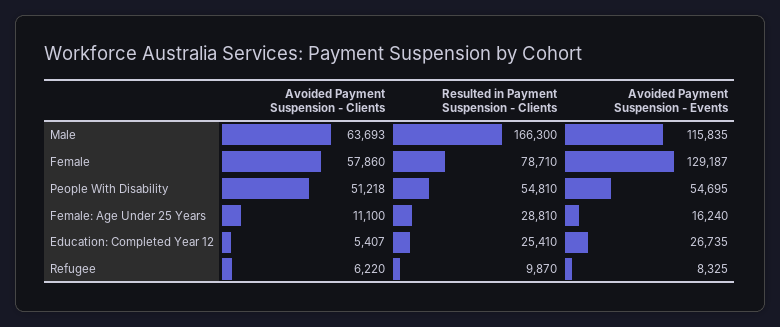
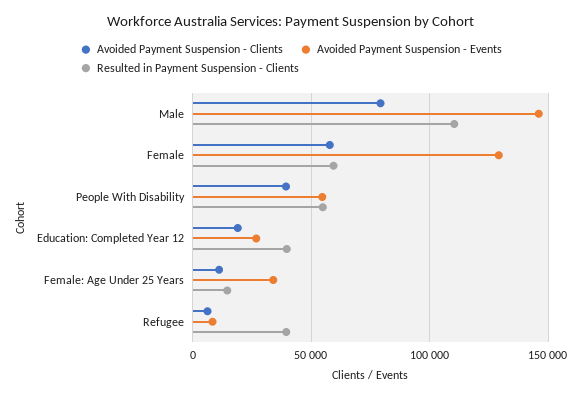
Avoided Payment Suspension - Clients, Male: 63693 -> 80000
Resulted in Payment Suspension - Clients, Male: 166300 -> 110000
Avoided Payment Suspension - Events, Male: 115835 -> 145000
Resulted in Payment Suspension - Clients, Female: 78710 -> 60000
Avoided Payment Suspension - Clients, People With Disability: 51218 -> 40000
Resulted in Payment Suspension - Clients, Female: Age Under 25 Years: 28810 -> 15000
Avoided Payment Suspension - Events, Female: Age Under 25 Years: 16240 -> 35000
Avoided Payment Suspension - Clients, Education: Completed Year 12: 5407 -> 20000
Resulted in Payment Suspension - Clients, Education: Completed Year 12: 25410 -> 40000
Resulted in Payment Suspension - Clients, Refugee: 9870 -> 40000

